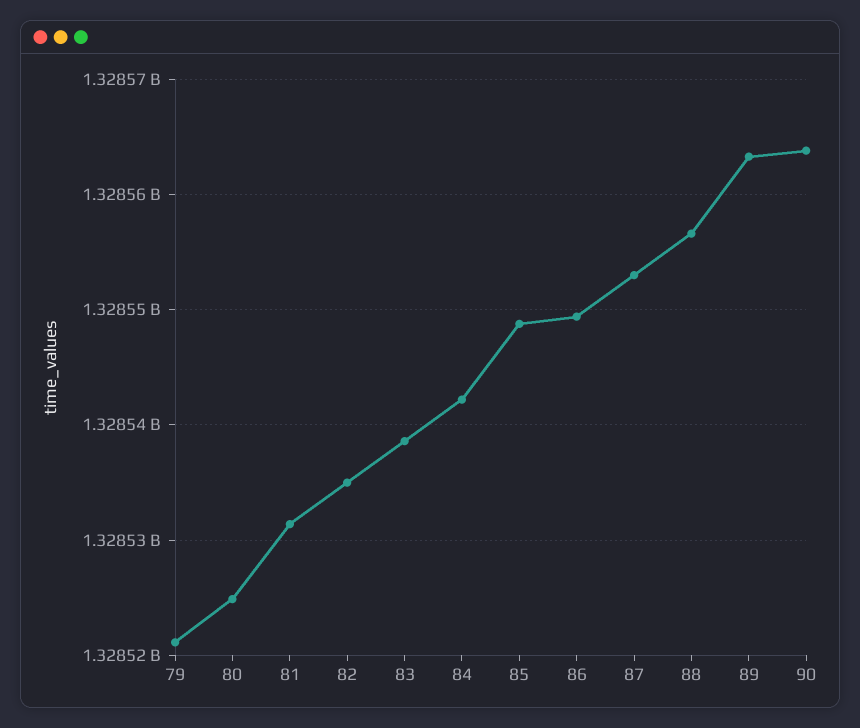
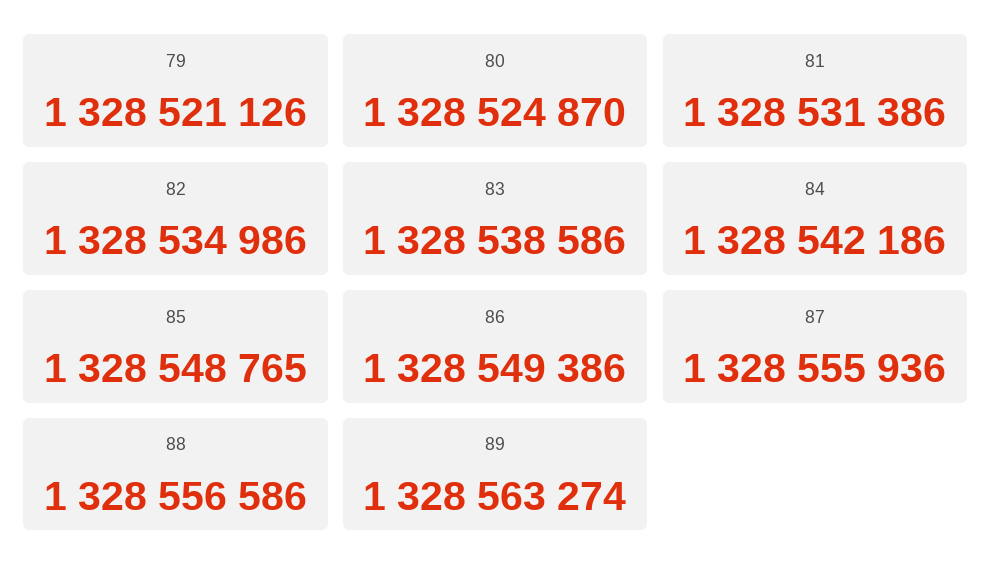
87: 1328553000 -> 1328555936
90: 1328564000 -> none

